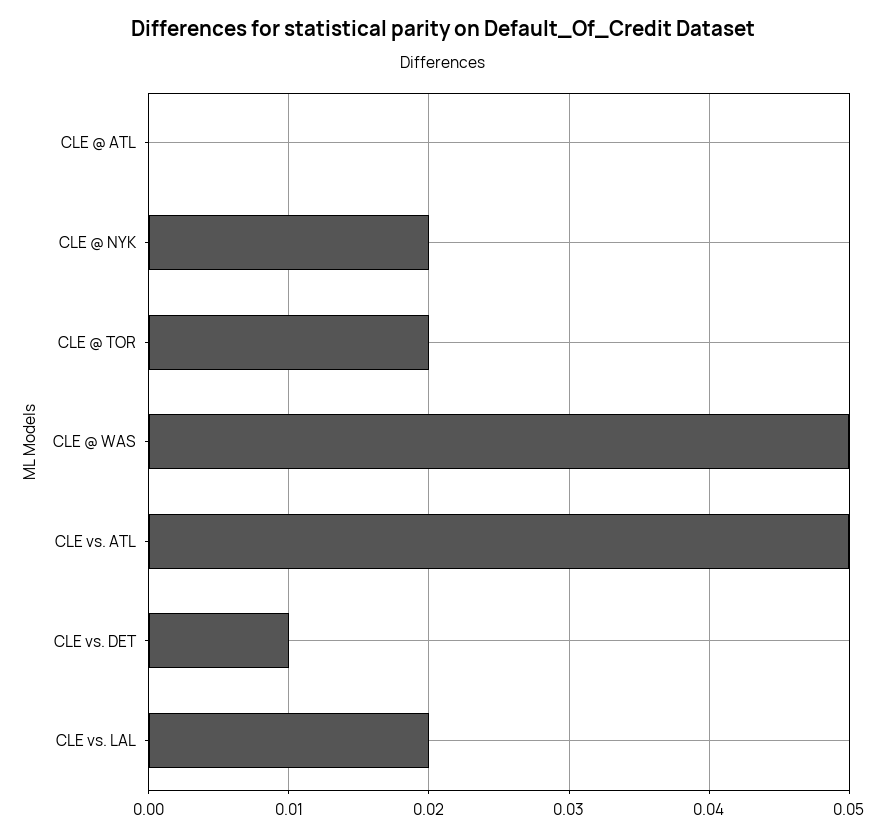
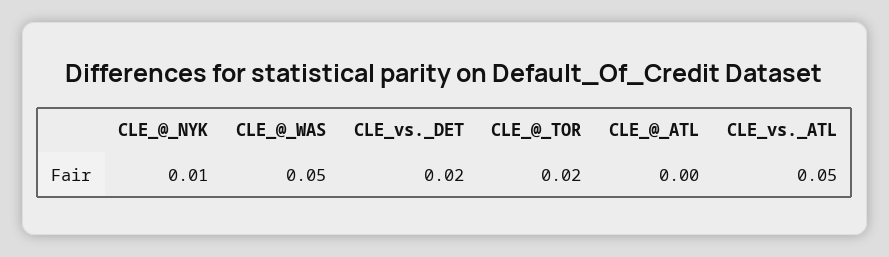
CLE @ NYK: 0.02 -> 0.01
CLE vs. DET: 0.01 -> 0.02
CLE vs. LAL: 0.02 -> none

